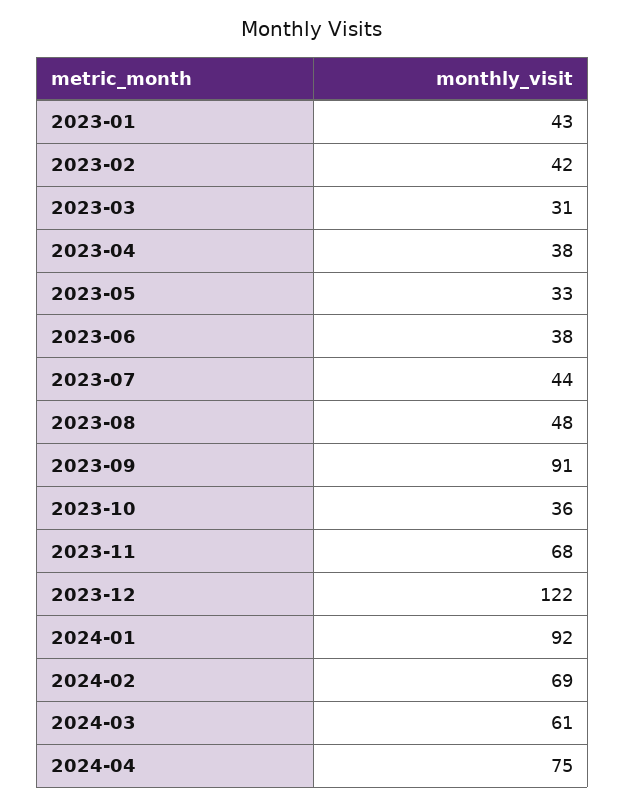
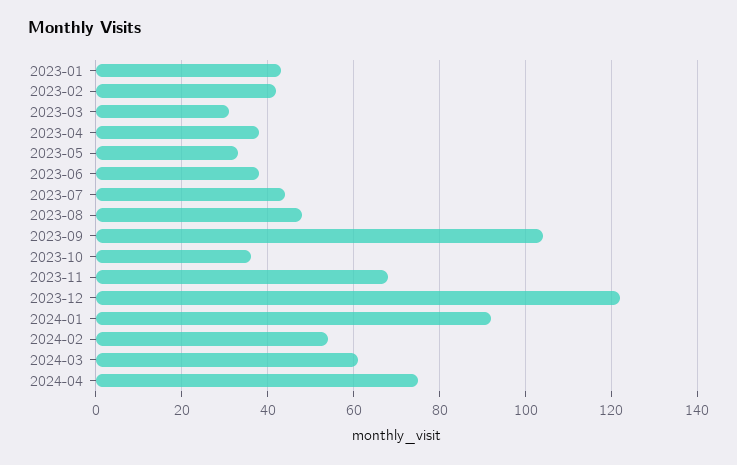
2023-09: 91 -> 105
2024-02: 69 -> 55

